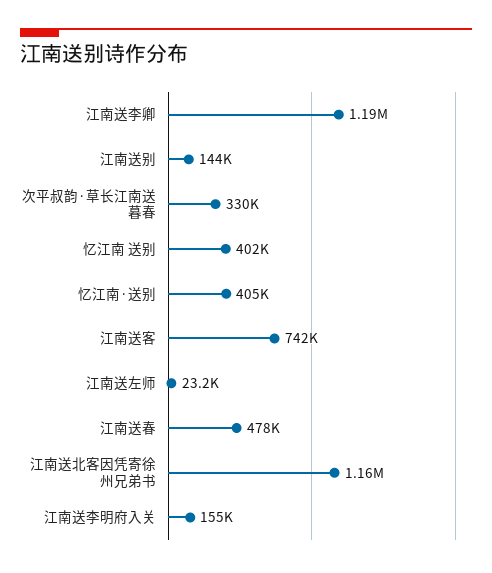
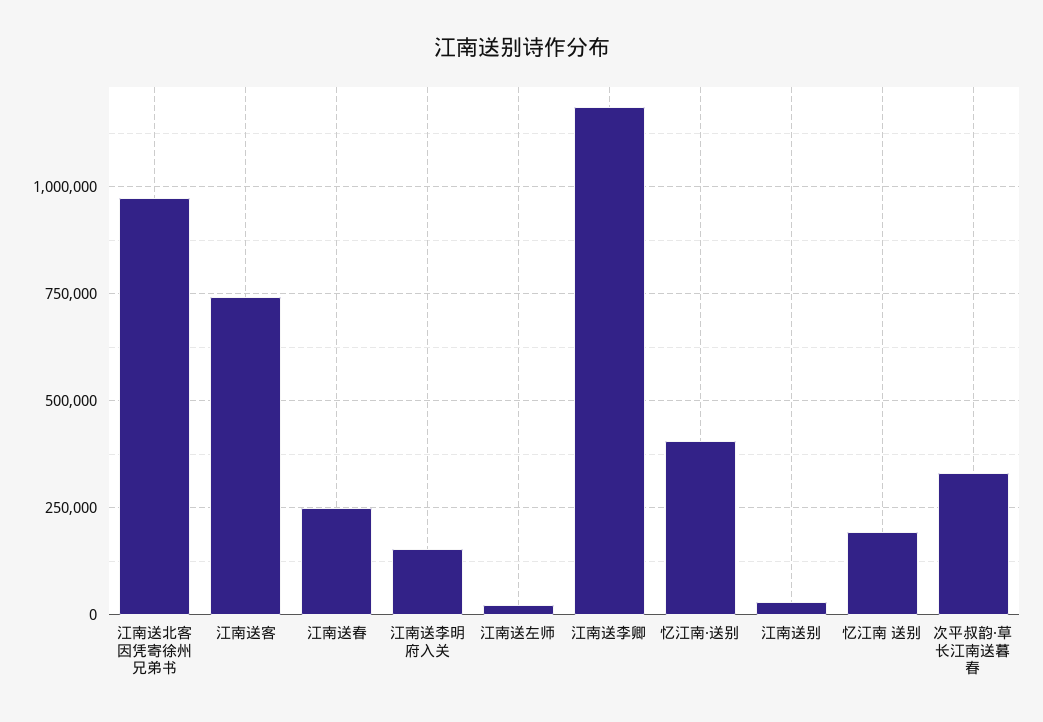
江南送别: 144000 -> 25000
忆江南 送别: 402000 -> 200000
江南送春: 478000 -> 250000
江南送北客因凭寄徐州兄弟书: 1160000 -> 975000

